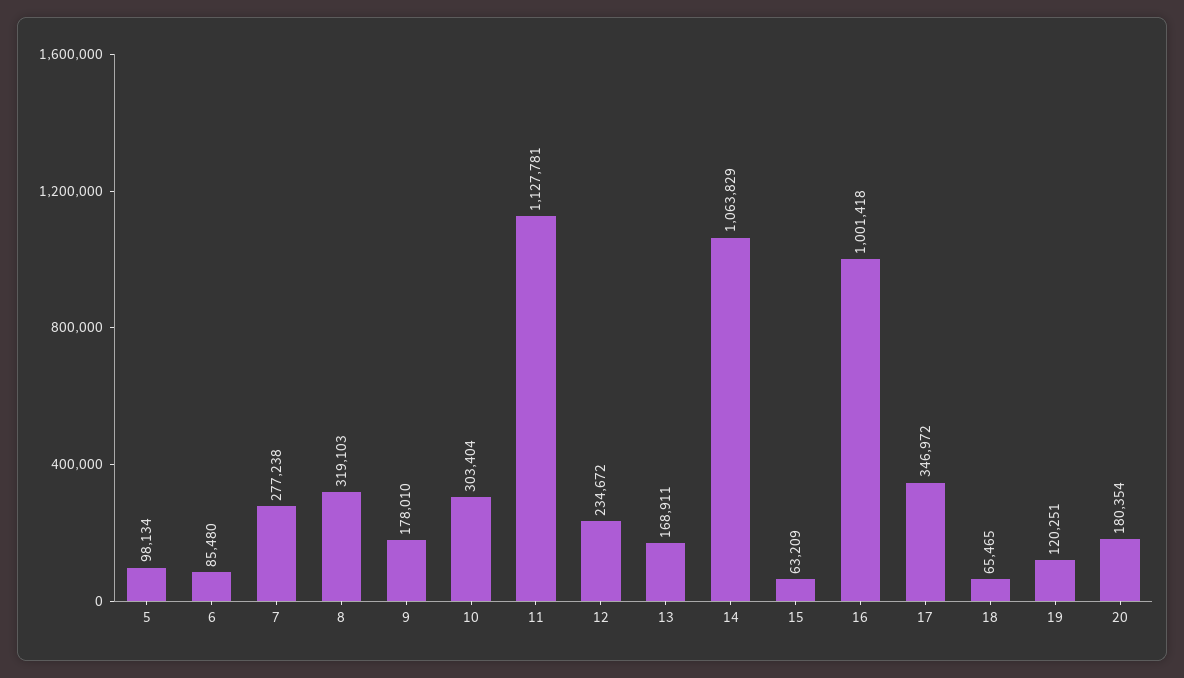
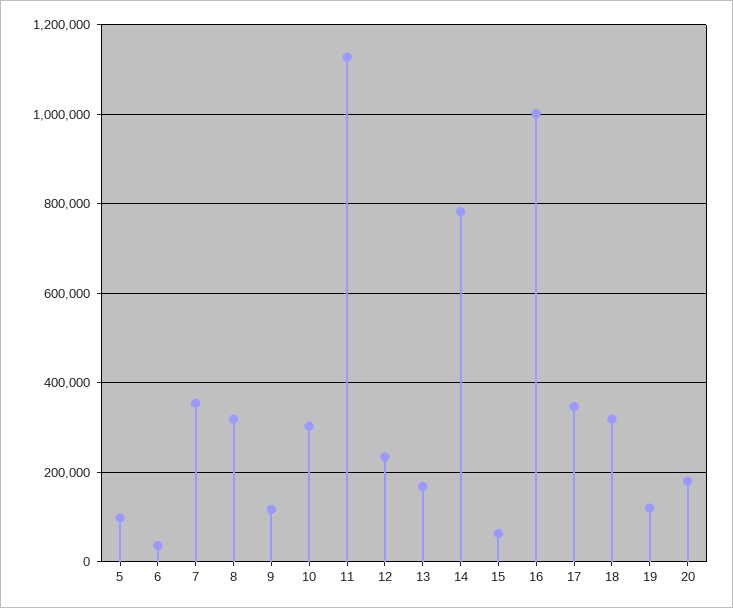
6: 85480 -> 40000
7: 277238 -> 360000
9: 178010 -> 120000
14: 1063829 -> 780000
18: 65465 -> 320000

